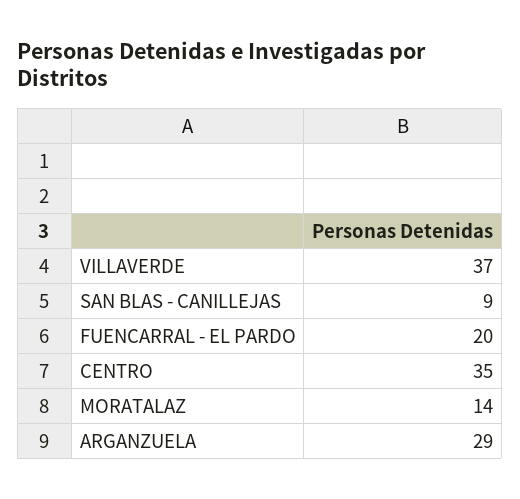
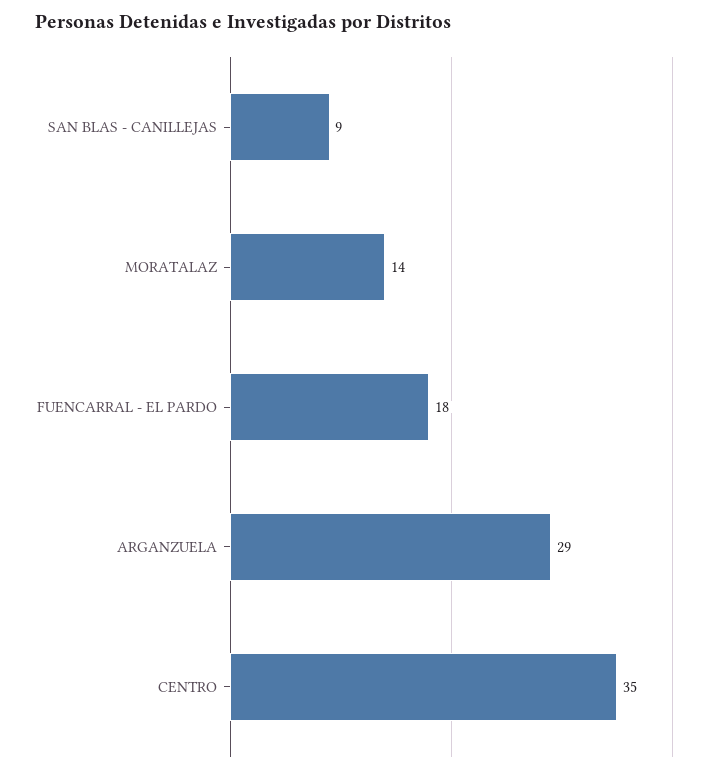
VILLAVERDE: 37 -> none
FUENCARRAL - EL PARDO: 20 -> 18

